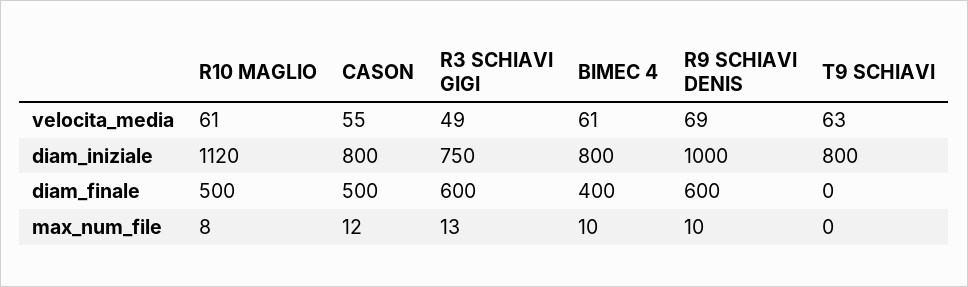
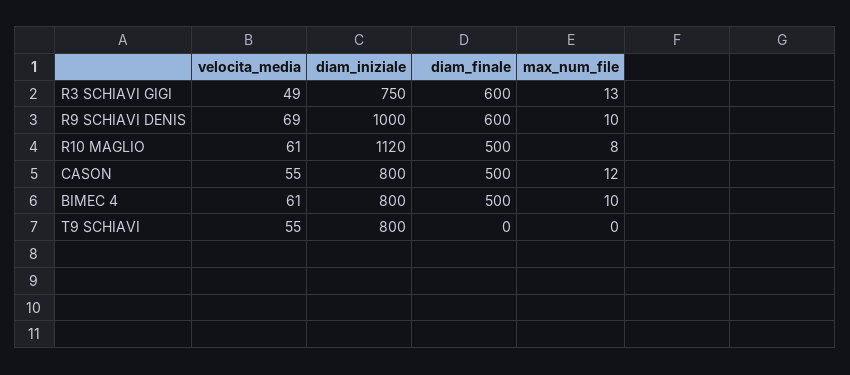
T9 SCHIAVI, velocita_media: 63 -> 55
BIMEC 4, diam_finale: 400 -> 500

